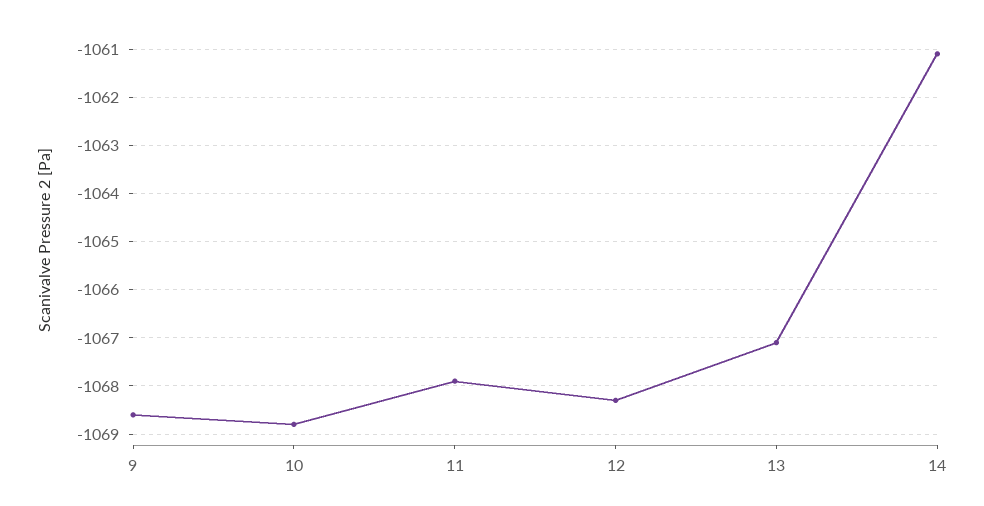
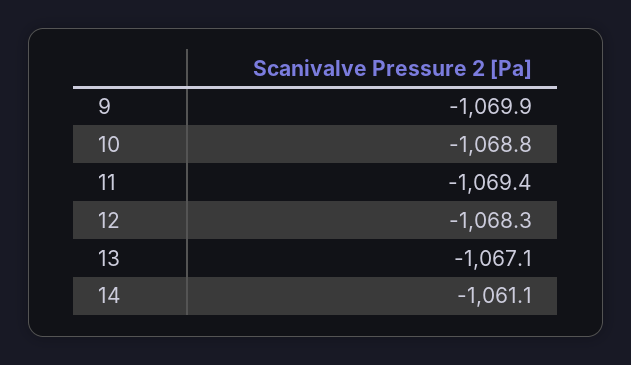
9: -1068.5 -> -1069.9
11: -1068 -> -1069.4

